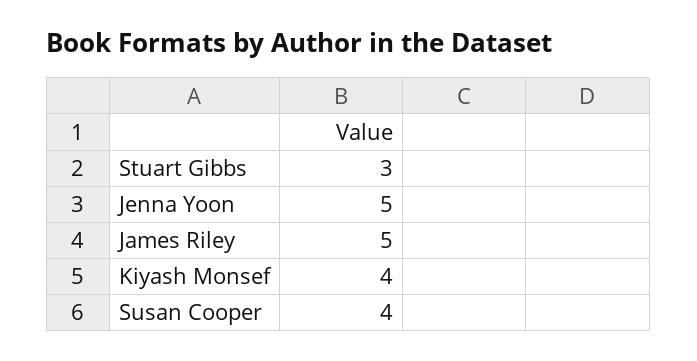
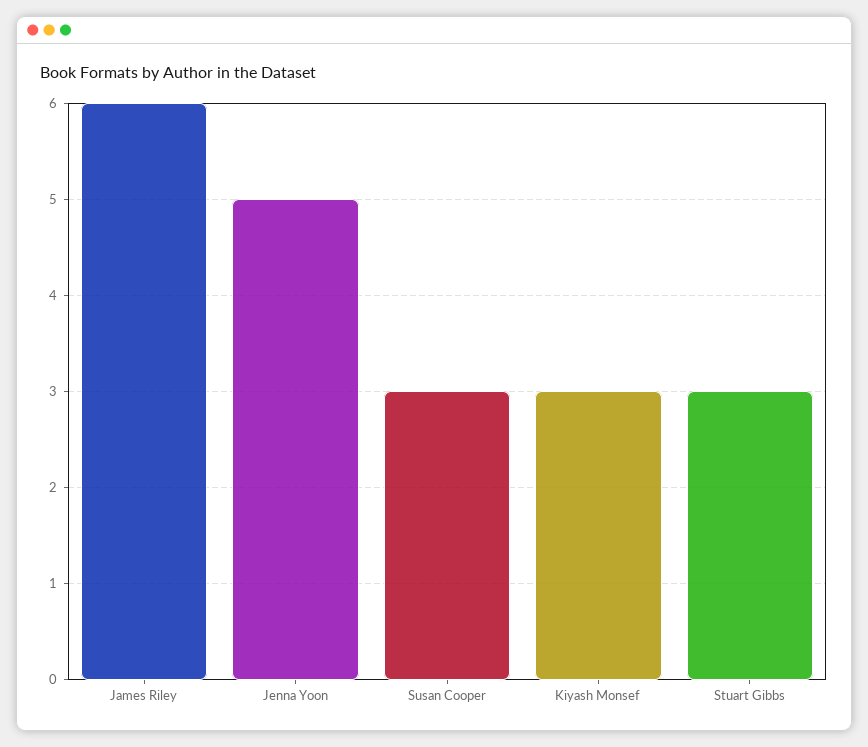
James Riley: 5 -> 6
Kiyash Monsef: 4 -> 3
Susan Cooper: 4 -> 3

